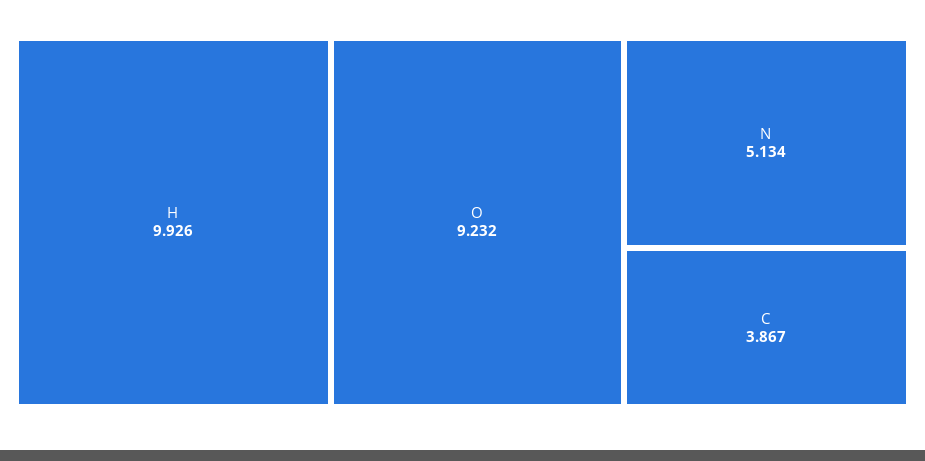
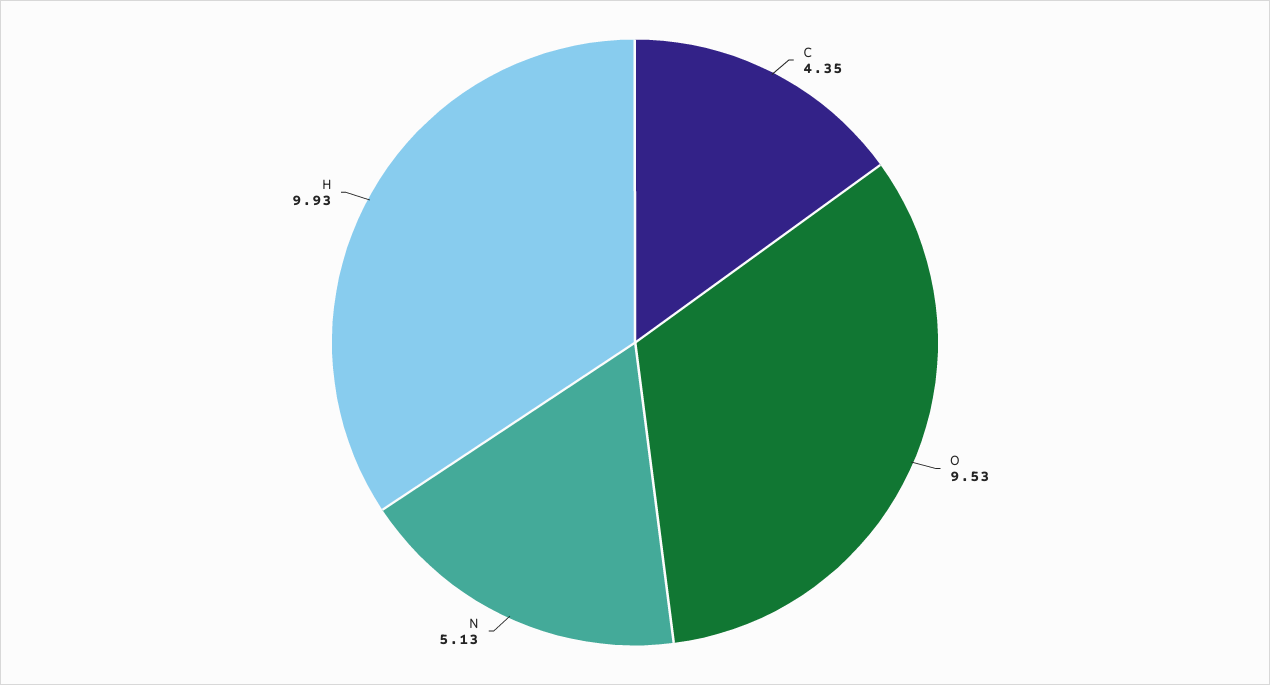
O: 9.232 -> 9.53
C: 3.867 -> 4.35

